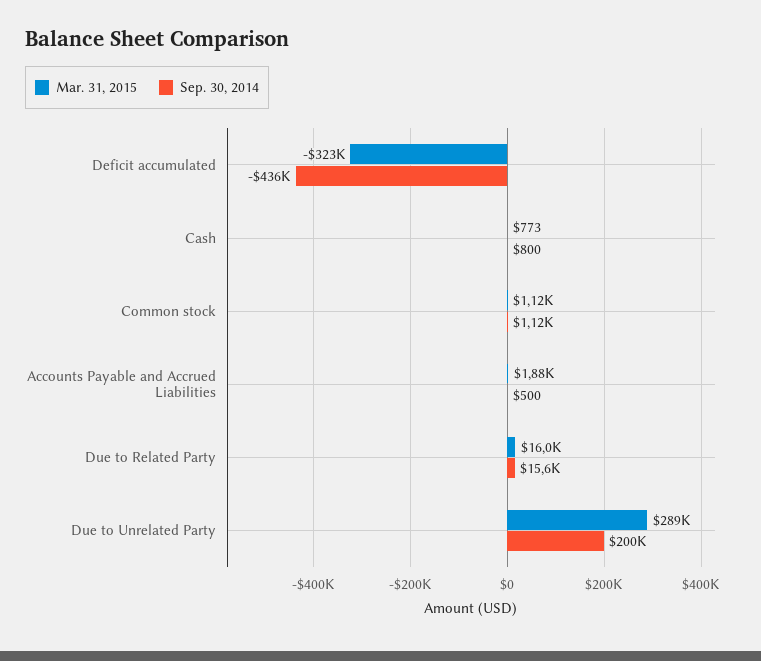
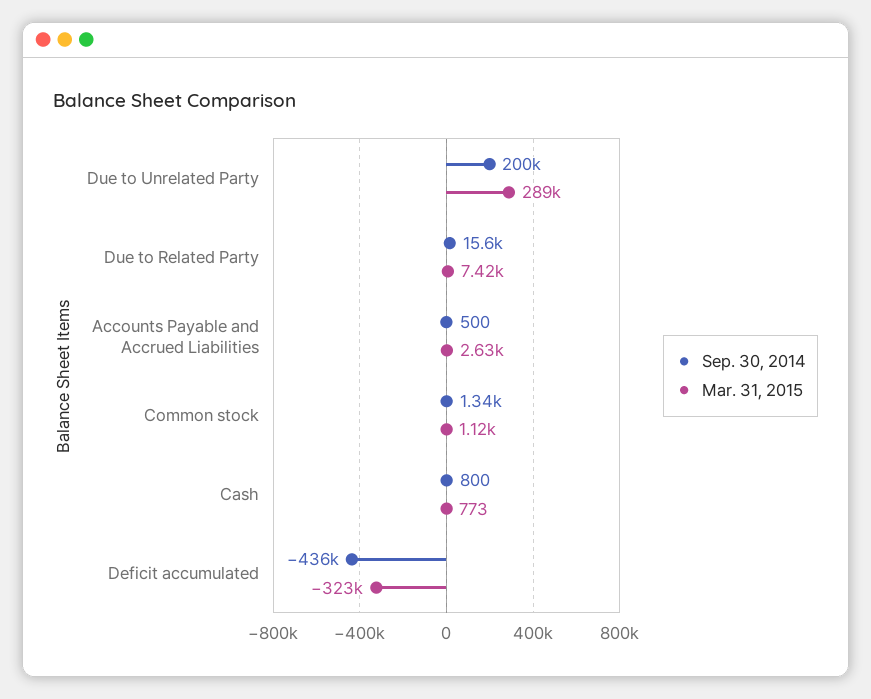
Sep. 30, 2014, Common stock: 1120 -> 1340
Mar. 31, 2015, Accounts Payable and Accrued Liabilities: 1880 -> 2630
Mar. 31, 2015, Due to Related Party: 16000 -> 7420

